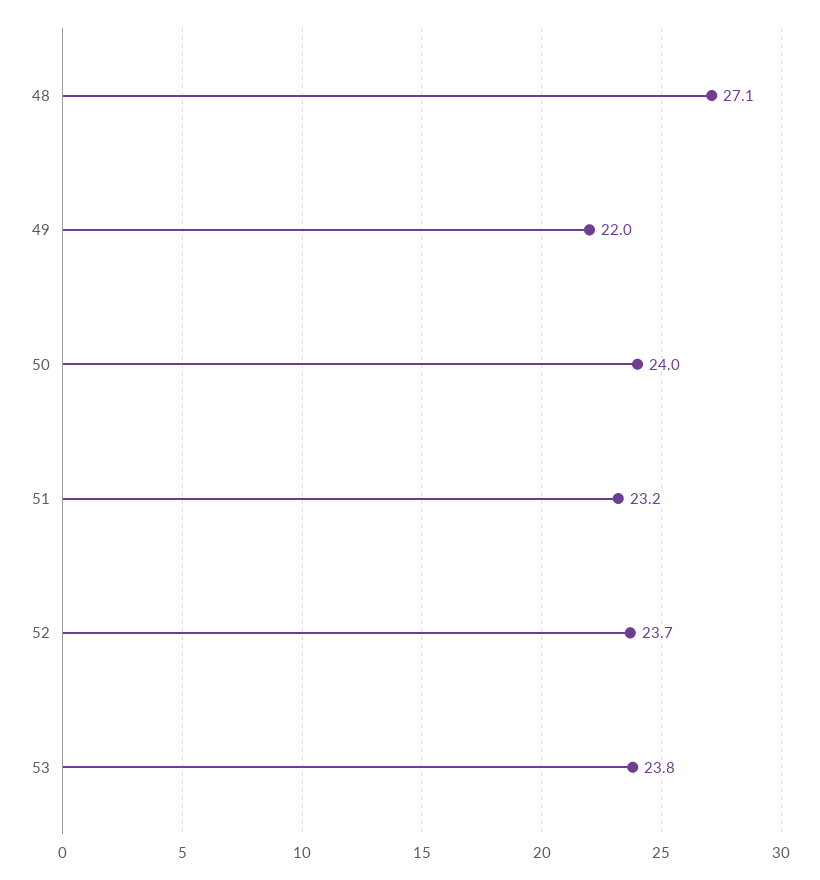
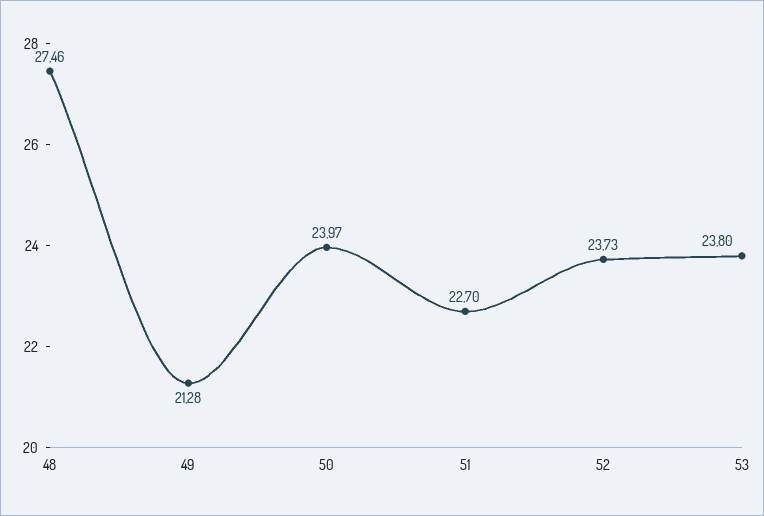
48: 27.1 -> 27.46
49: 22 -> 21.28
51: 23.2 -> 22.7

